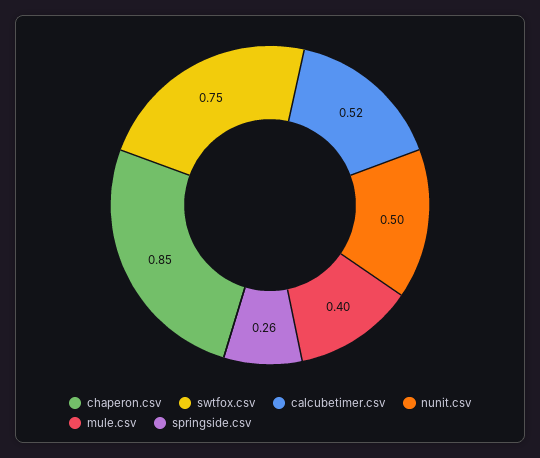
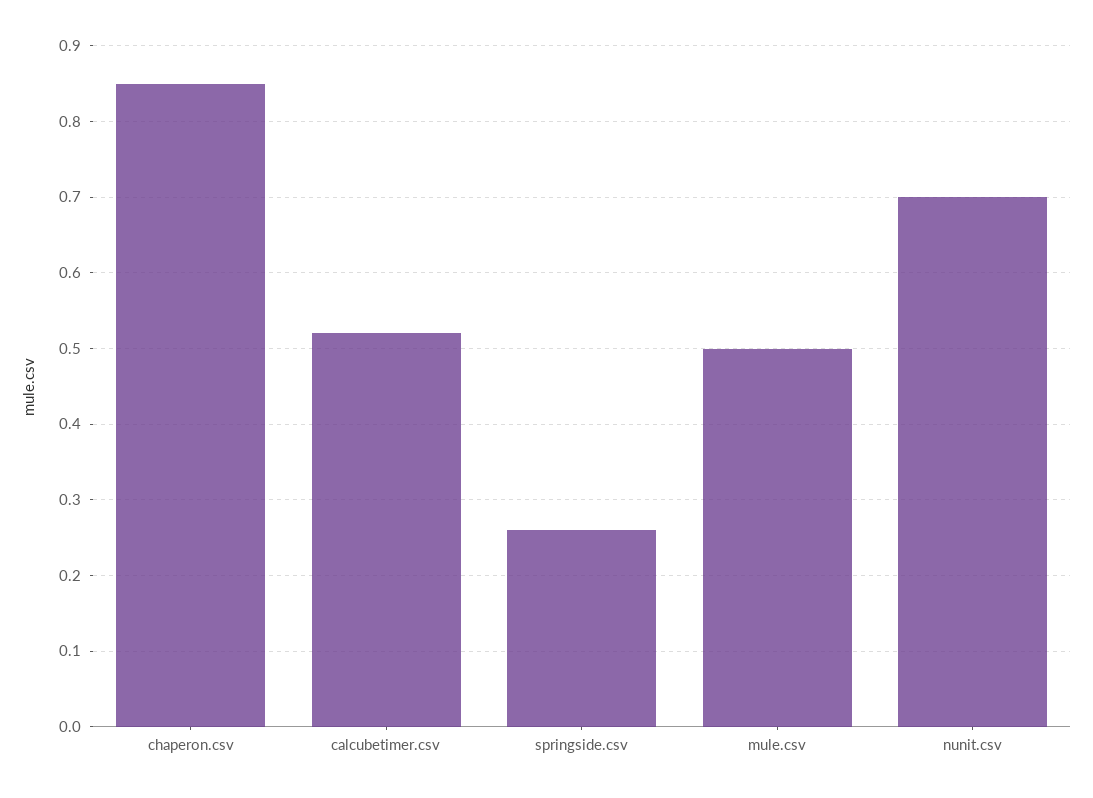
swtfox.csv: 0.75 -> none
nunit.csv: 0.5 -> 0.7
mule.csv: 0.4 -> 0.5

